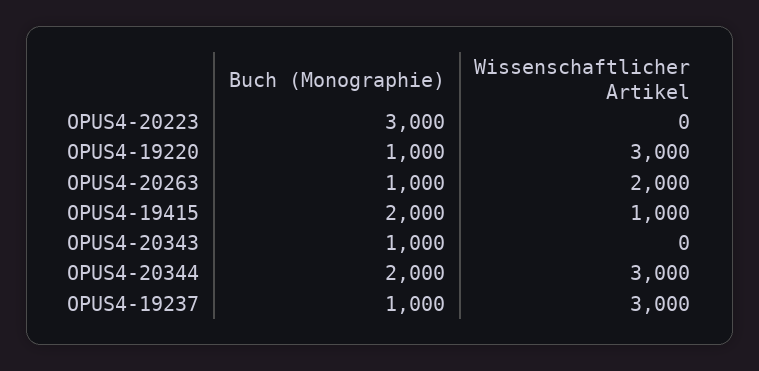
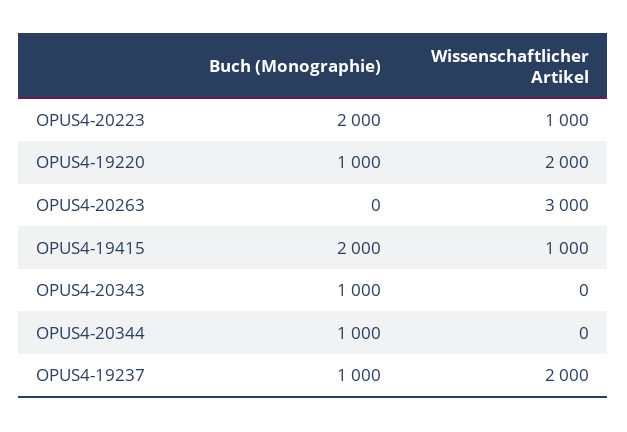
Buch (Monographie), OPUS4-20223: 3000 -> 2000
Wissenschaftlicher Artikel, OPUS4-20223: 0 -> 1000
Wissenschaftlicher Artikel, OPUS4-19220: 3000 -> 2000
Buch (Monographie), OPUS4-20263: 1000 -> 0
Wissenschaftlicher Artikel, OPUS4-20263: 2000 -> 3000
Buch (Monographie), OPUS4-20344: 2000 -> 1000
Wissenschaftlicher Artikel, OPUS4-20344: 3000 -> 0
Wissenschaftlicher Artikel, OPUS4-19237: 3000 -> 2000

